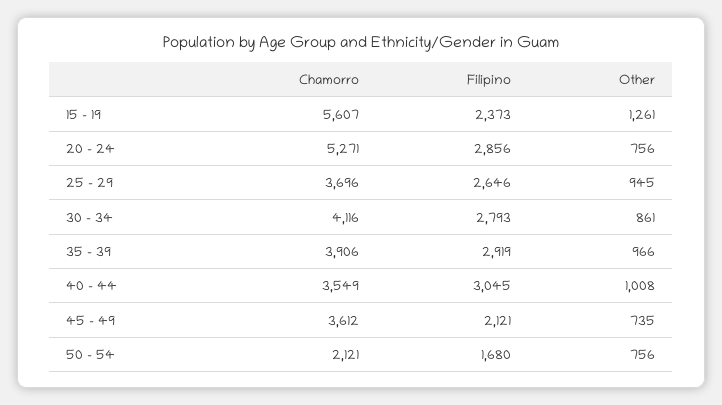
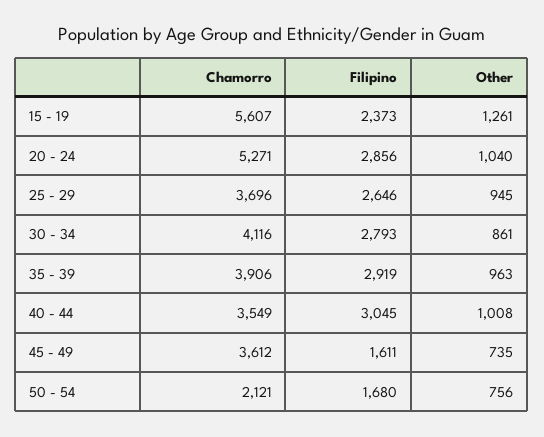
Other, 20 - 24: 756 -> 1040
Other, 35 - 39: 966 -> 963
Filipino, 45 - 49: 2121 -> 1611

